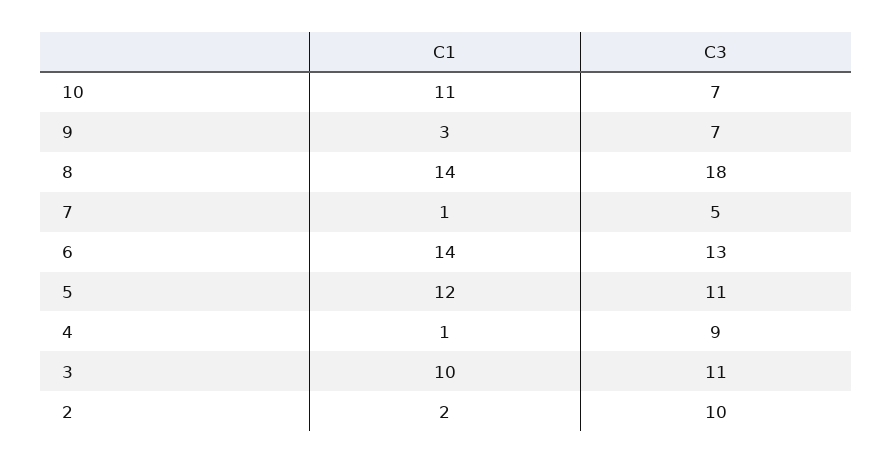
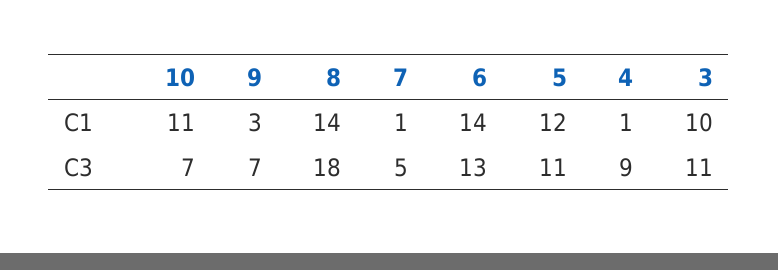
C1, 2: 2 -> none
C3, 2: 10 -> none

